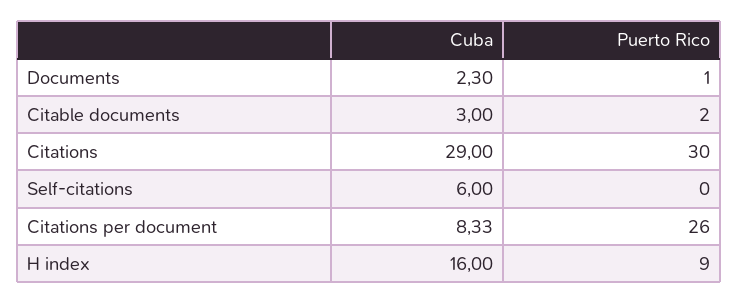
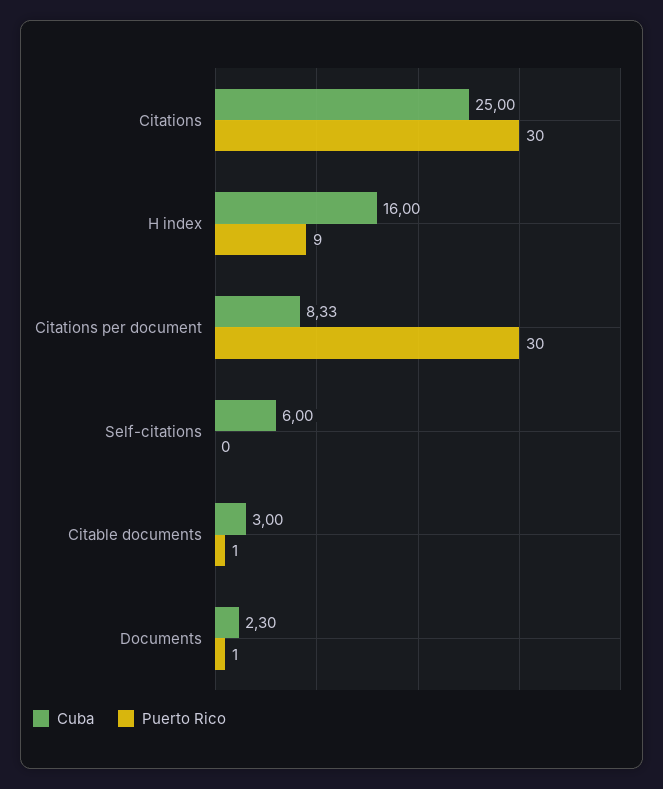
Puerto Rico, Citable documents: 2 -> 1
Cuba, Citations: 29 -> 25
Puerto Rico, Citations per document: 26 -> 30

